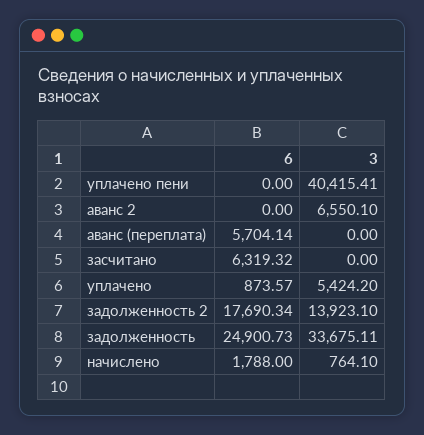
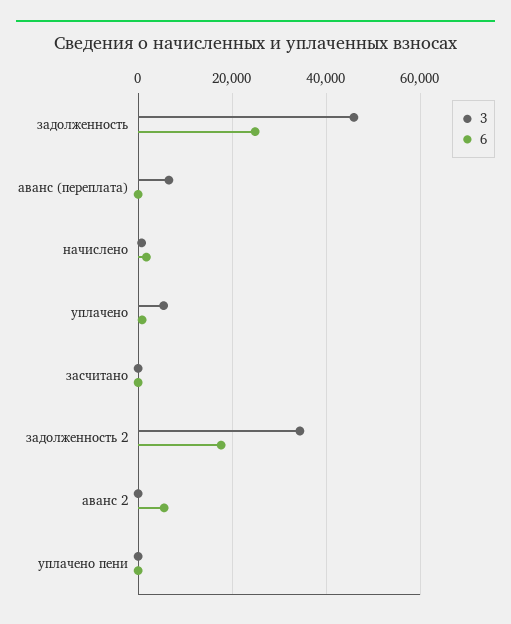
3, уплачено пени: 40415.41 -> 0
6, аванс 2: 0 -> 6000
3, аванс 2: 6550.1 -> 0
6, аванс (переплата): 5704.14 -> 0
3, аванс (переплата): 0 -> 6000
6, засчитано: 6319.32 -> 0
3, задолженность 2: 13923.1 -> 34000
3, задолженность: 33675.11 -> 46000

